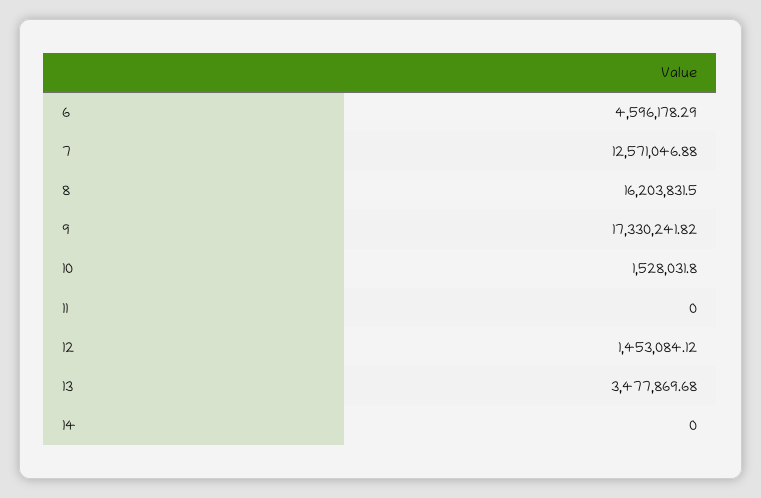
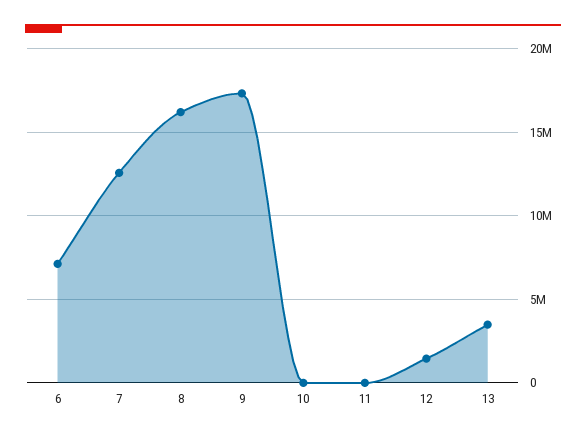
6: 4596178.29 -> 7000000
10: 1528031.8 -> 0
14: 0 -> none

